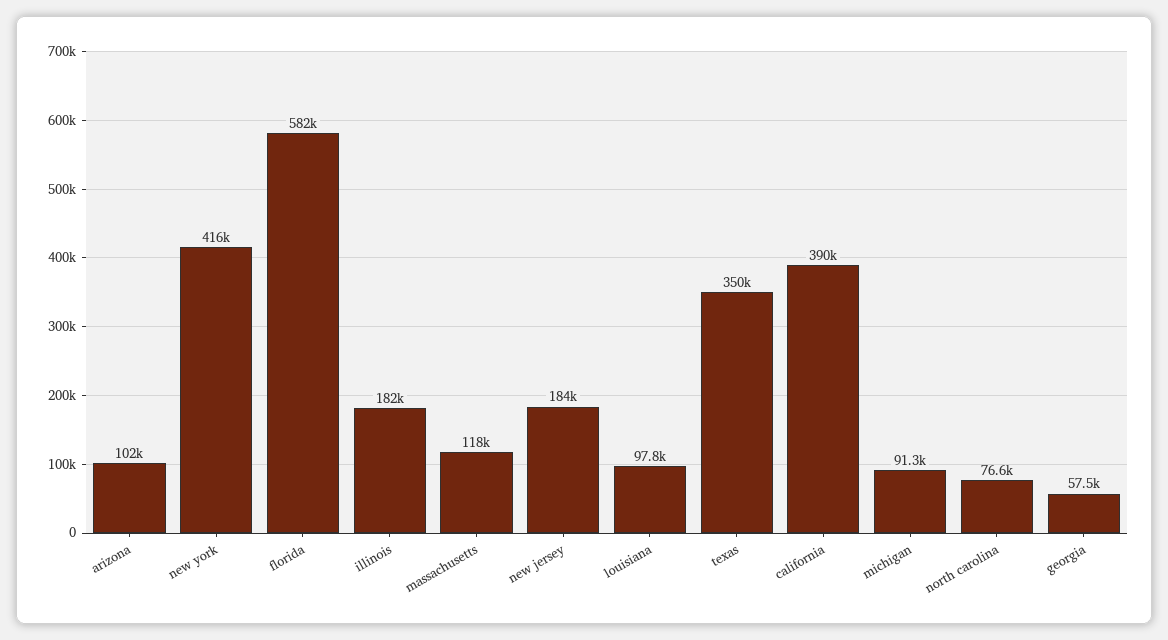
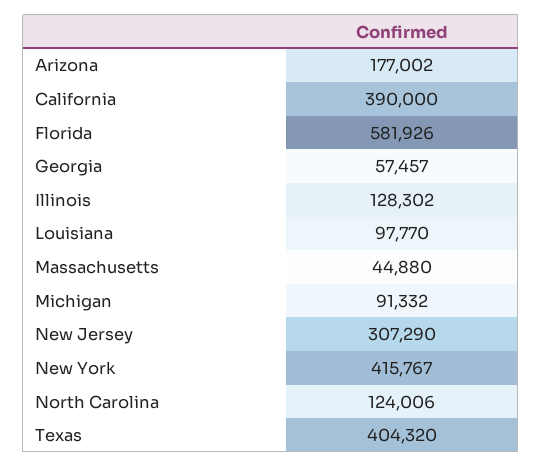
arizona: 102000 -> 177002
illinois: 182000 -> 128302
massachusetts: 118000 -> 44880
new jersey: 184000 -> 307290
texas: 350000 -> 404320
north carolina: 76600 -> 124006

